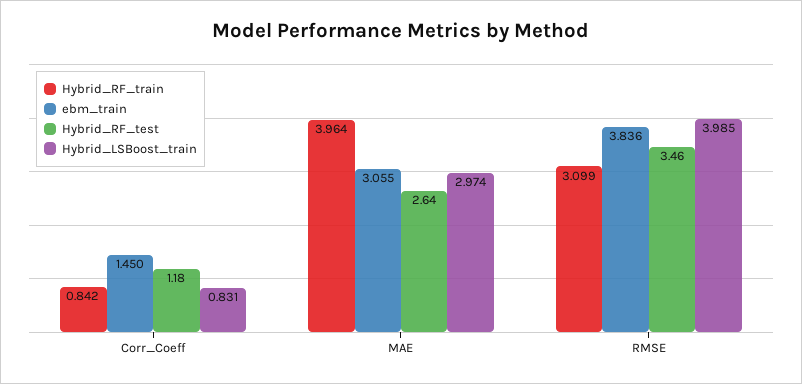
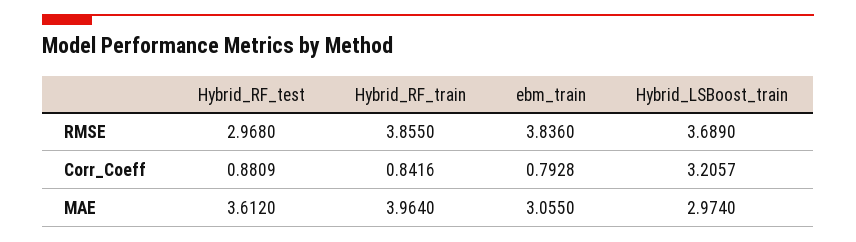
ebm_train, Corr_Coeff: 1.45 -> 0.7928
Hybrid_RF_test, Corr_Coeff: 1.18 -> 0.8809
Hybrid_LSBoost_train, Corr_Coeff: 0.831 -> 3.2057
Hybrid_RF_test, MAE: 2.64 -> 3.612
Hybrid_RF_train, RMSE: 3.099 -> 3.855
Hybrid_RF_test, RMSE: 3.46 -> 2.968
Hybrid_LSBoost_train, RMSE: 3.985 -> 3.689

